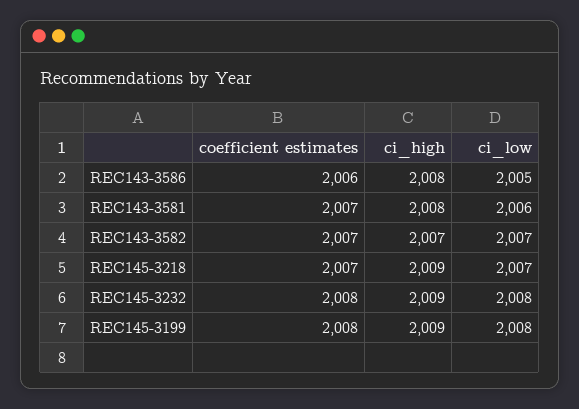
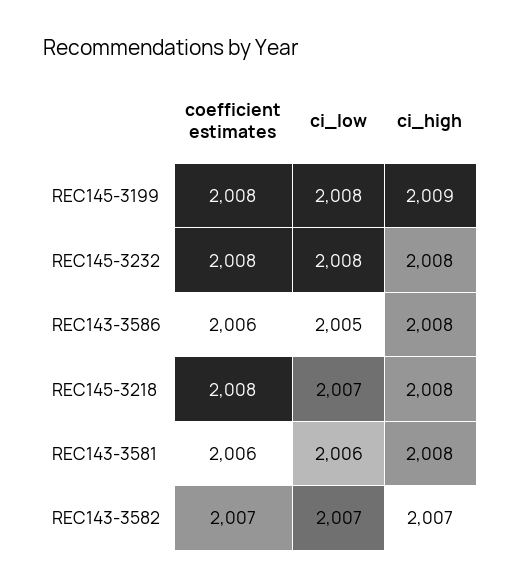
coefficient estimates, REC143-3581: 2007 -> 2006
coefficient estimates, REC145-3218: 2007 -> 2008
ci_high, REC145-3218: 2009 -> 2008
ci_high, REC145-3232: 2009 -> 2008

